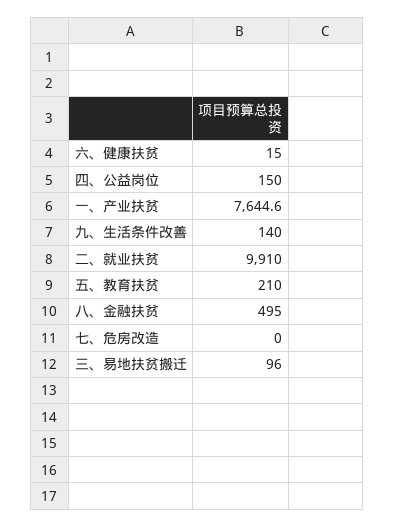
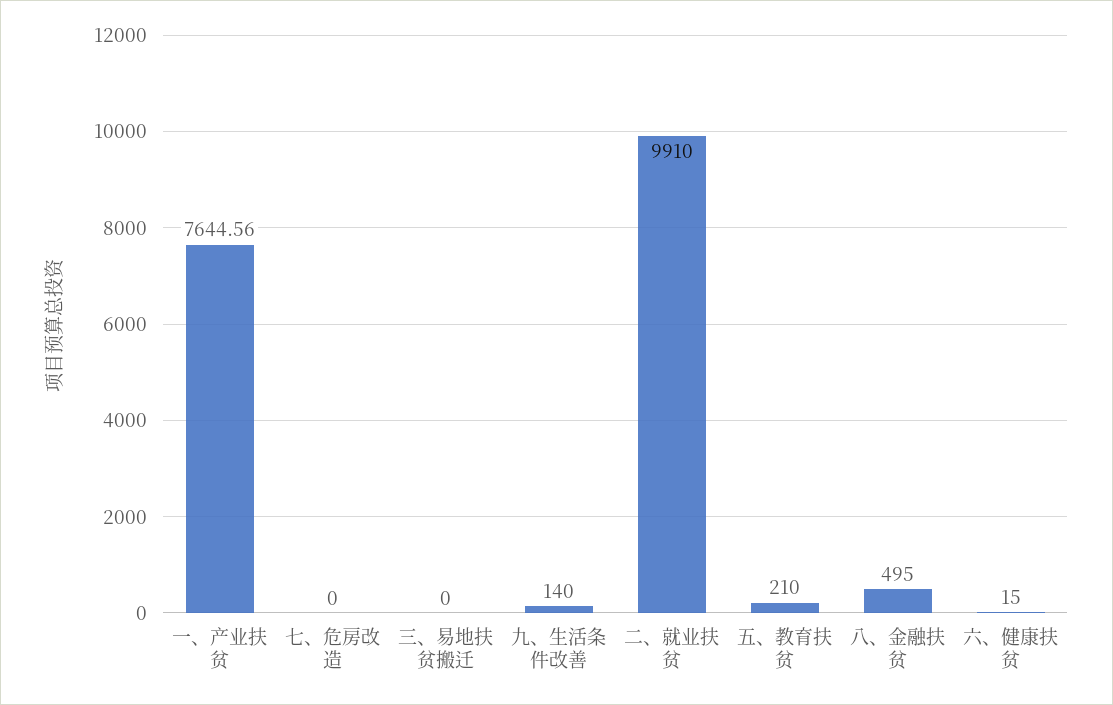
四、公益岗位: 150 -> none
三、易地扶贫搬迁: 96 -> 0

